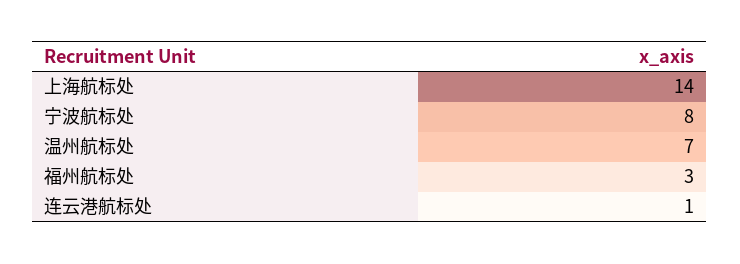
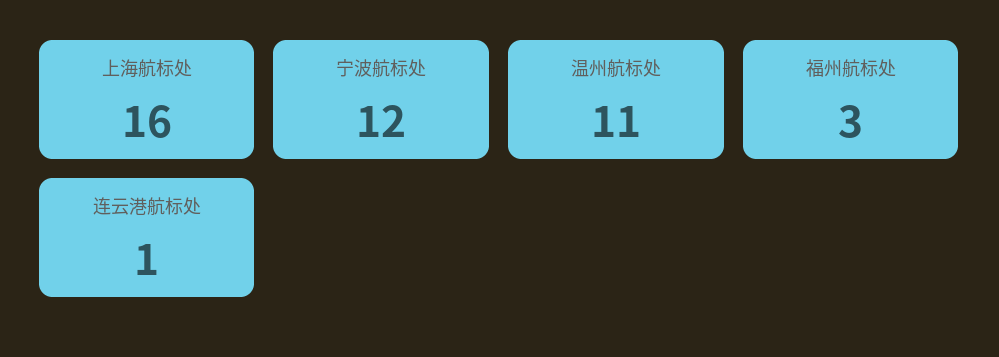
上海航标处: 14 -> 16
宁波航标处: 8 -> 12
温州航标处: 7 -> 11

